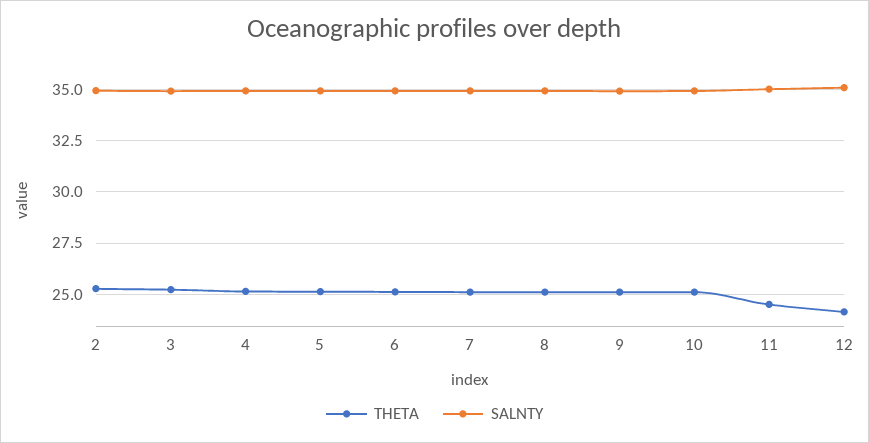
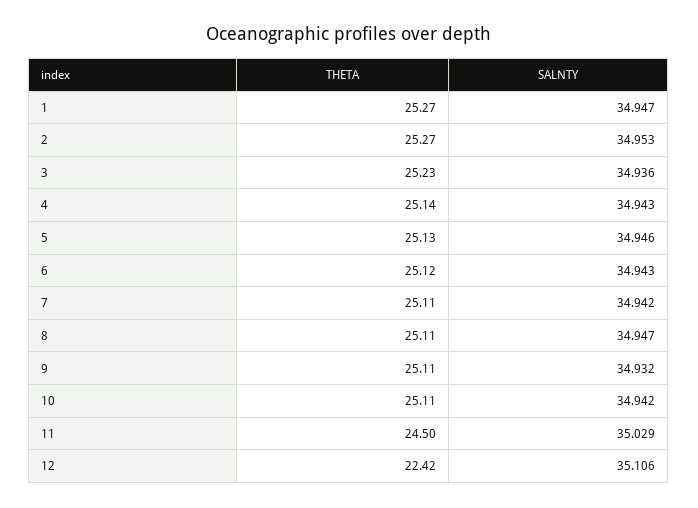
THETA, 12: 24 -> 22.42
THETA, 1: none -> 25.27
SALNTY, 1: none -> 34.947

